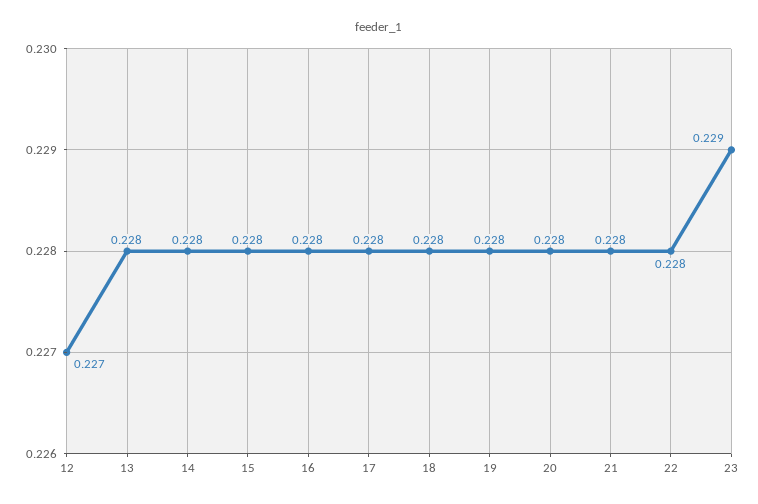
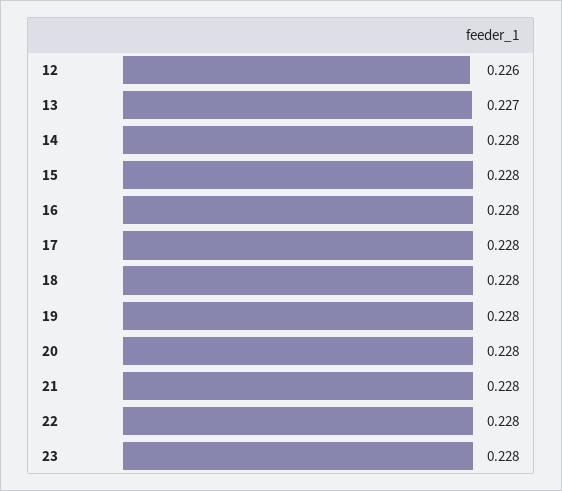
12: 0.227 -> 0.226
13: 0.228 -> 0.227
23: 0.229 -> 0.228

